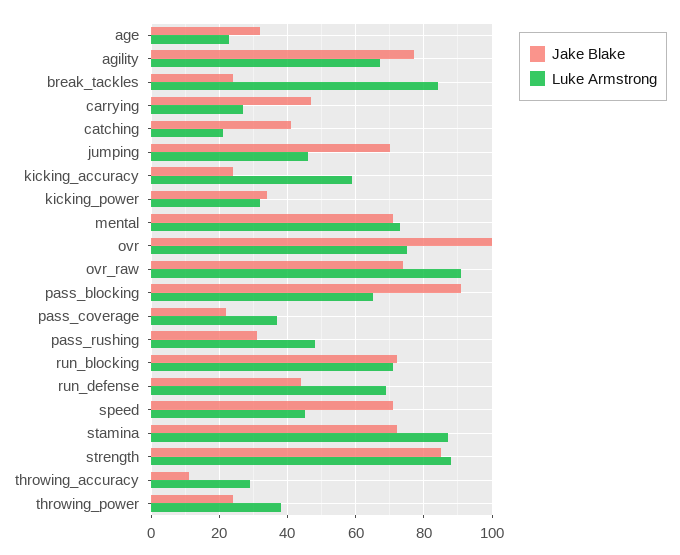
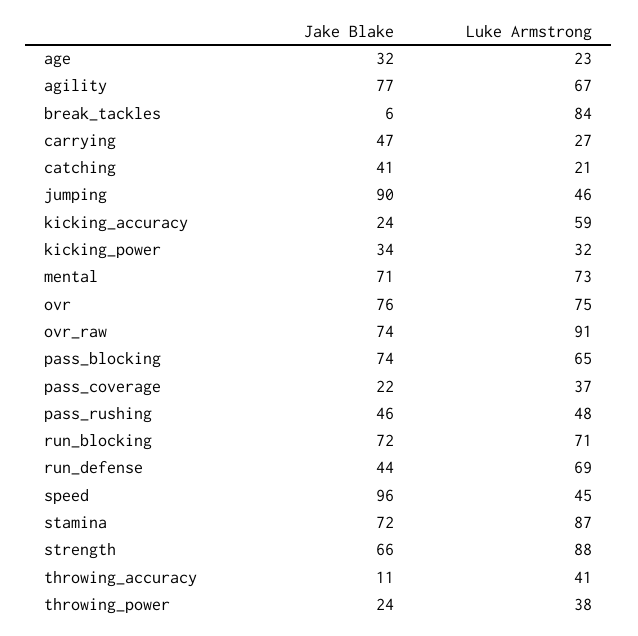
Jake Blake, break_tackles: 25 -> 6
Jake Blake, jumping: 70 -> 90
Jake Blake, ovr: 100 -> 76
Jake Blake, pass_blocking: 90 -> 74
Jake Blake, pass_rushing: 30 -> 46
Jake Blake, speed: 70 -> 96
Jake Blake, strength: 85 -> 66
Luke Armstrong, throwing_accuracy: 30 -> 41

